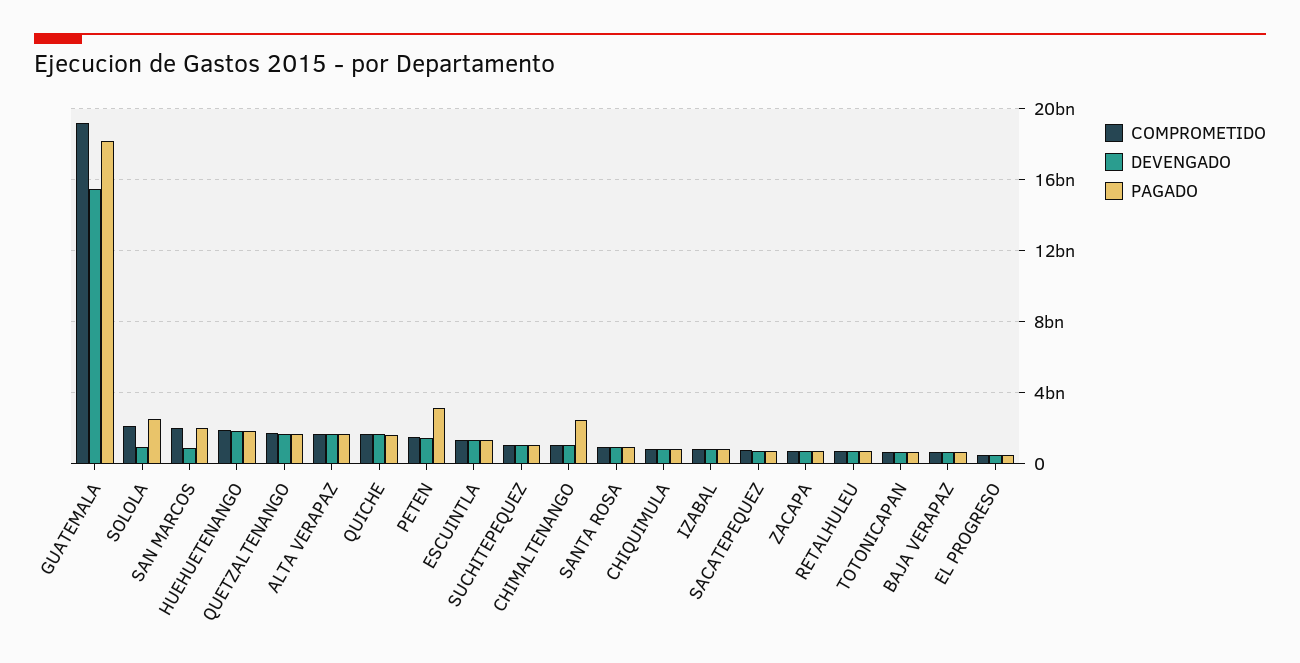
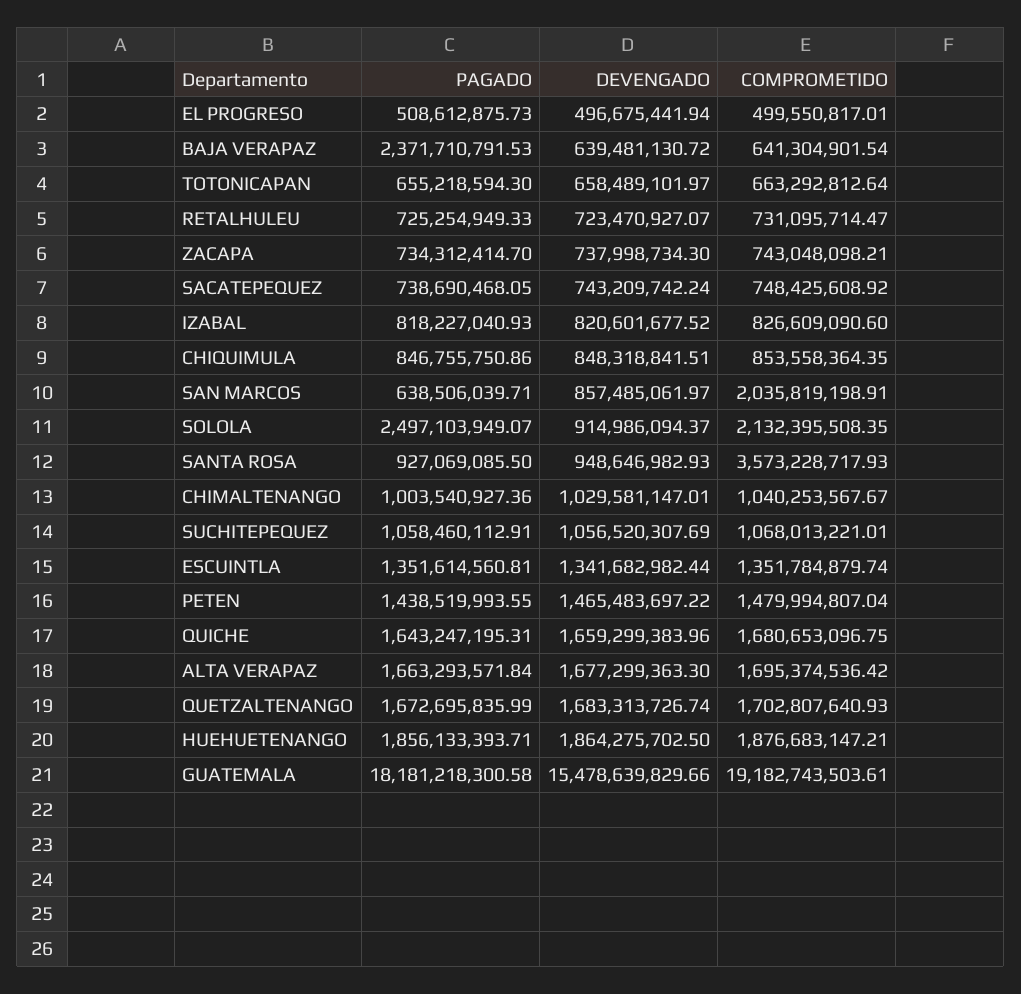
PAGADO, SAN MARCOS: 2000000000 -> 638506039.71
PAGADO, PETEN: 3000000000 -> 1438519993.55
PAGADO, CHIMALTENANGO: 2500000000 -> 1003540927.36
COMPROMETIDO, SANTA ROSA: 1000000000 -> 3573228717.93
PAGADO, BAJA VERAPAZ: 500000000 -> 2371710791.53

